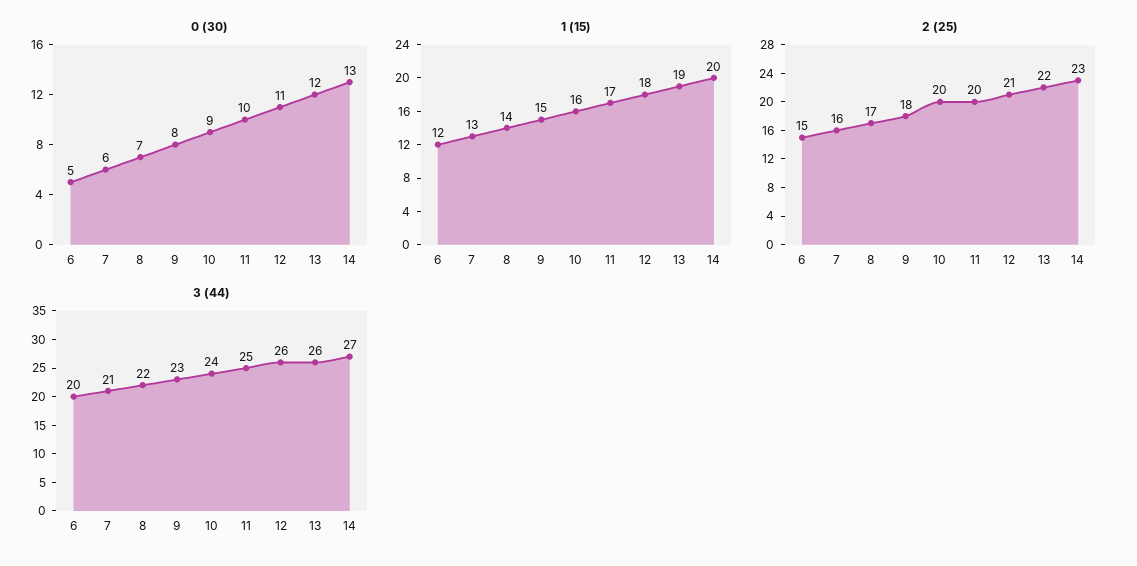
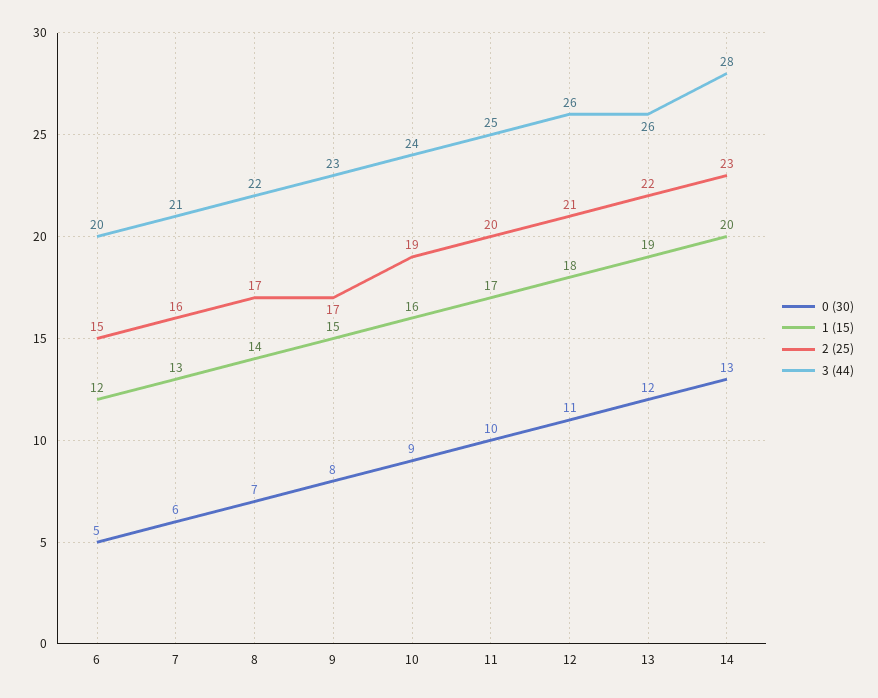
2 (25), 9: 18 -> 17
2 (25), 10: 20 -> 19
3 (44), 14: 27 -> 28

